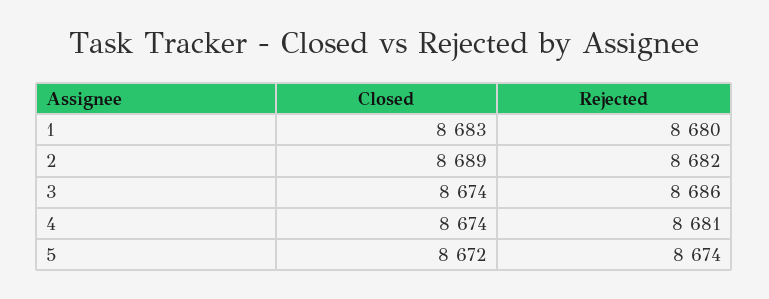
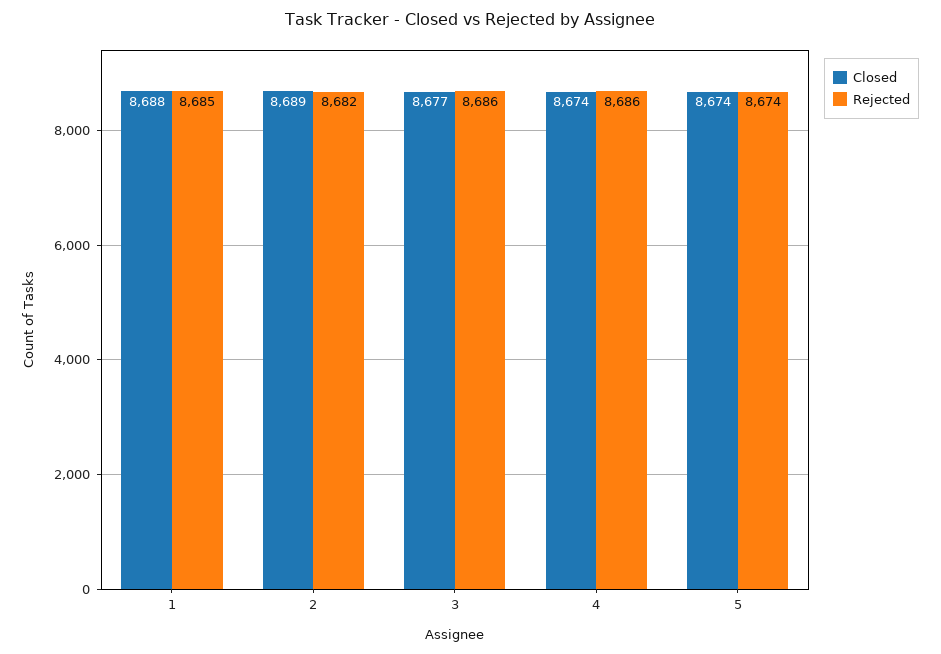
Closed, 1: 8683 -> 8688
Rejected, 1: 8680 -> 8685
Closed, 3: 8674 -> 8677
Rejected, 4: 8681 -> 8686
Closed, 5: 8672 -> 8674

